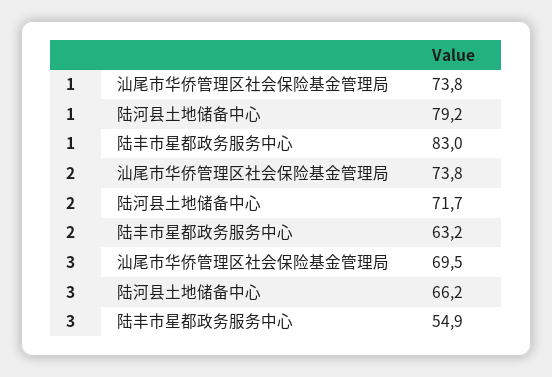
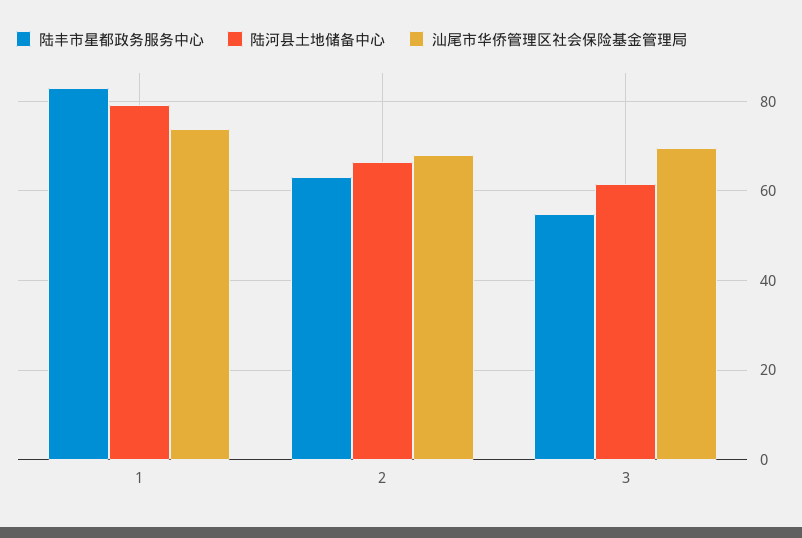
汕尾市华侨管理区社会保险基金管理局, 2: 73.8 -> 68
陆河县土地储备中心, 2: 71.7 -> 66
陆河县土地储备中心, 3: 66.2 -> 62

